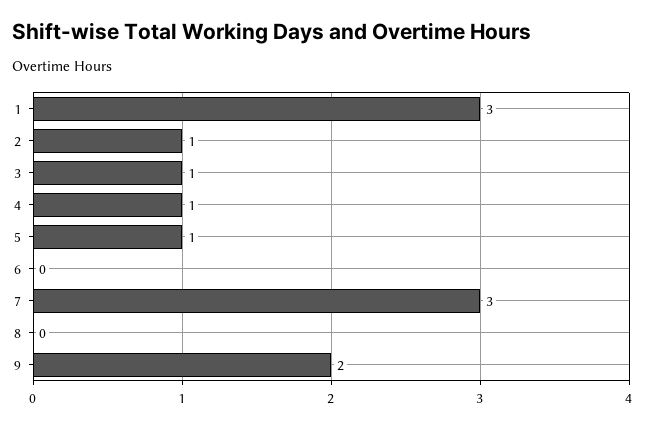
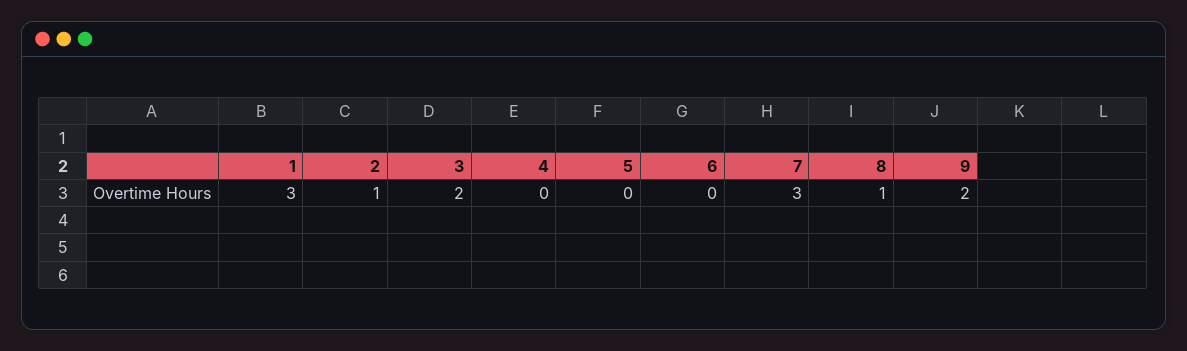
3: 1 -> 2
4: 1 -> 0
5: 1 -> 0
8: 0 -> 1

